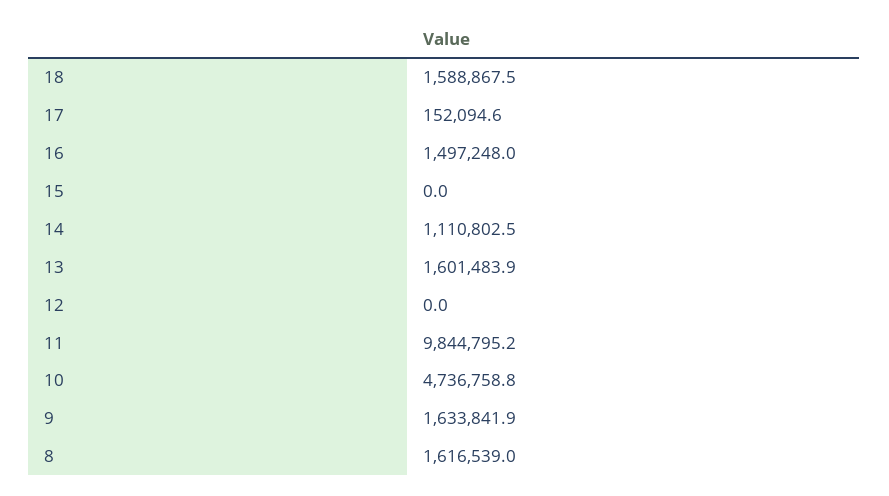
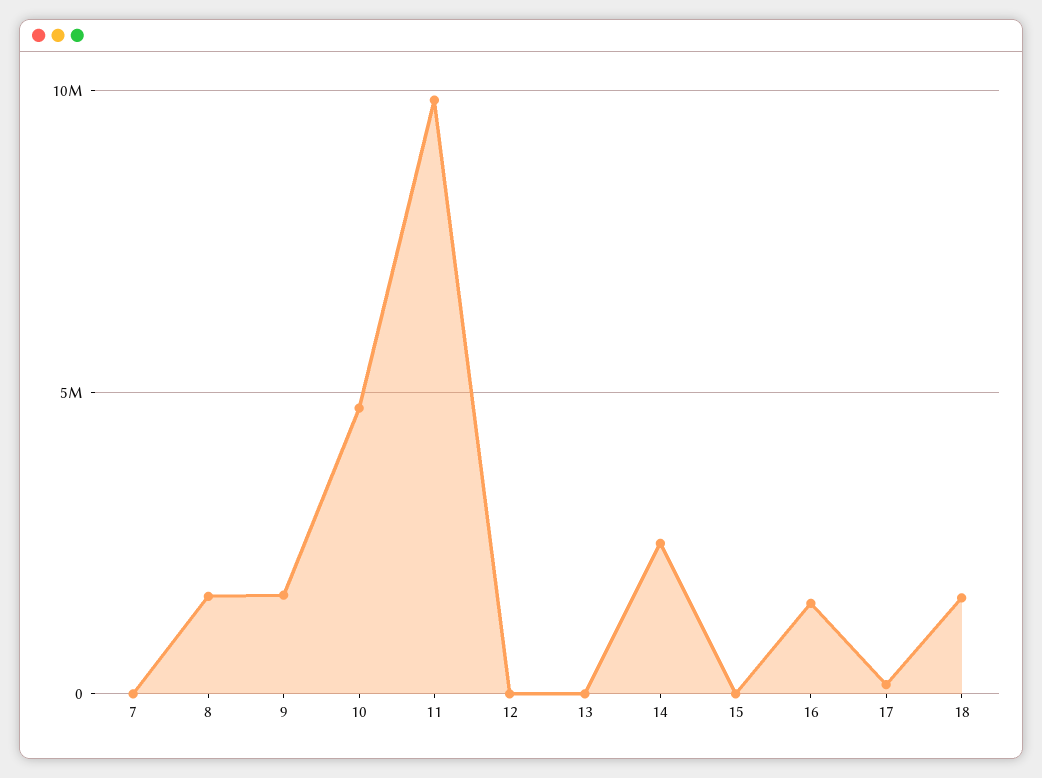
14: 1110802.5 -> 2500000
13: 1601483.9 -> 0
7: none -> 0

